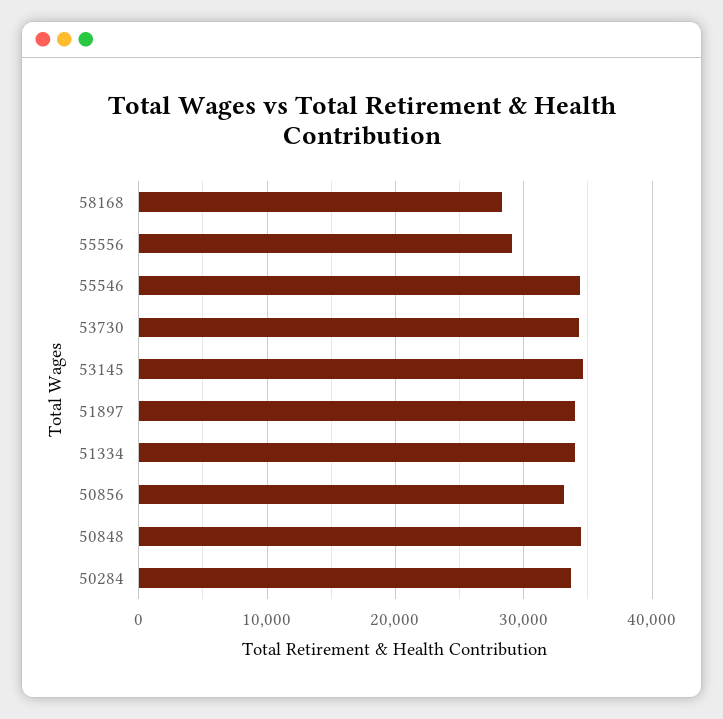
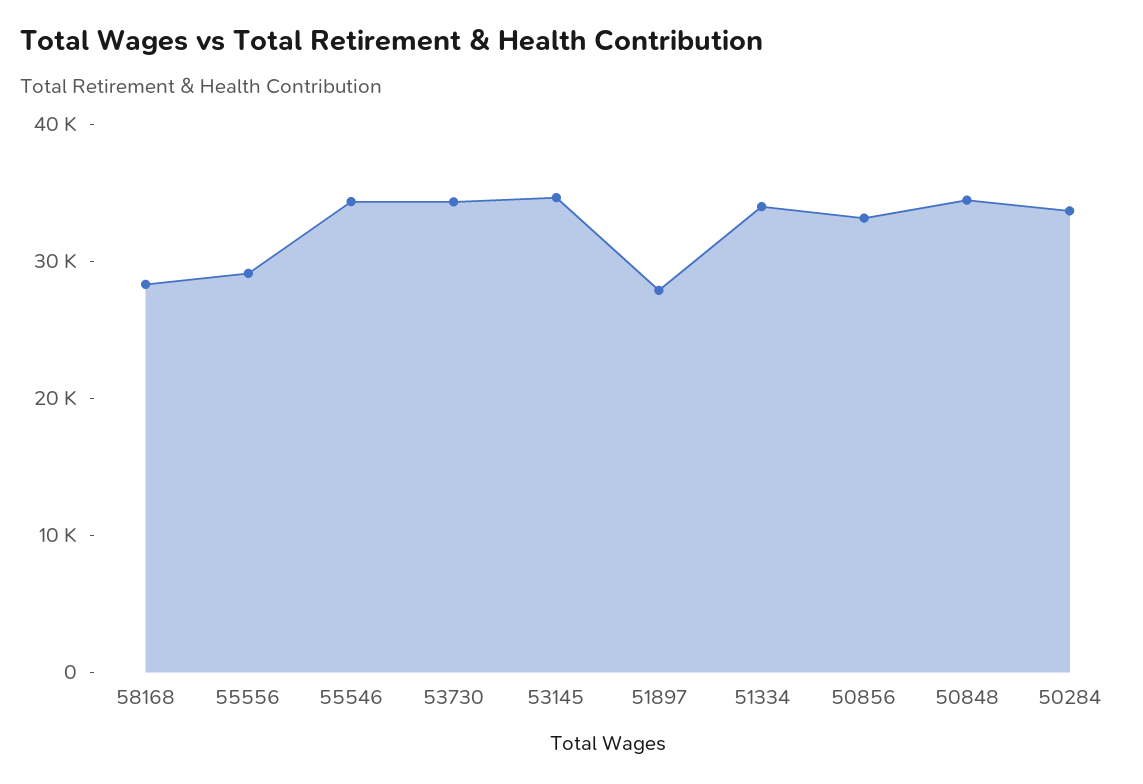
51897: 34000 -> 28000

